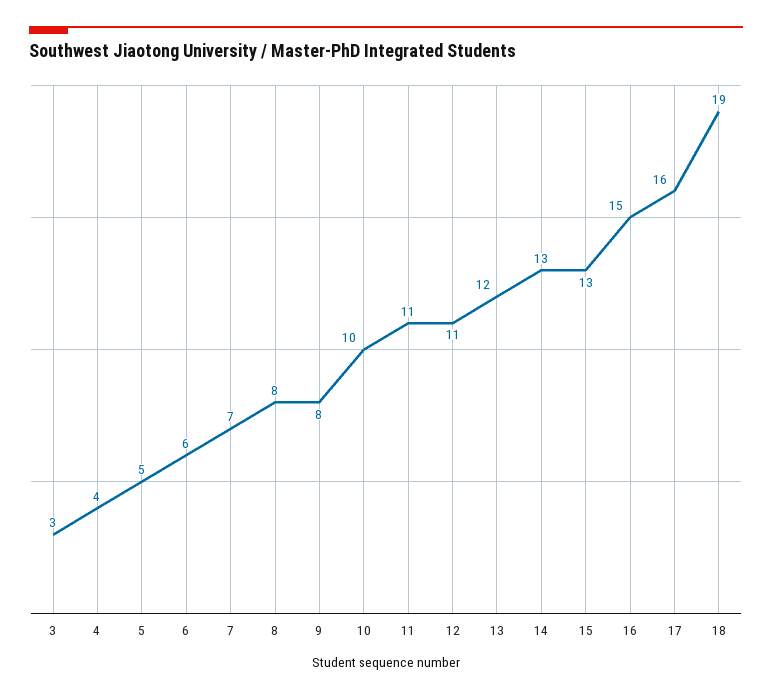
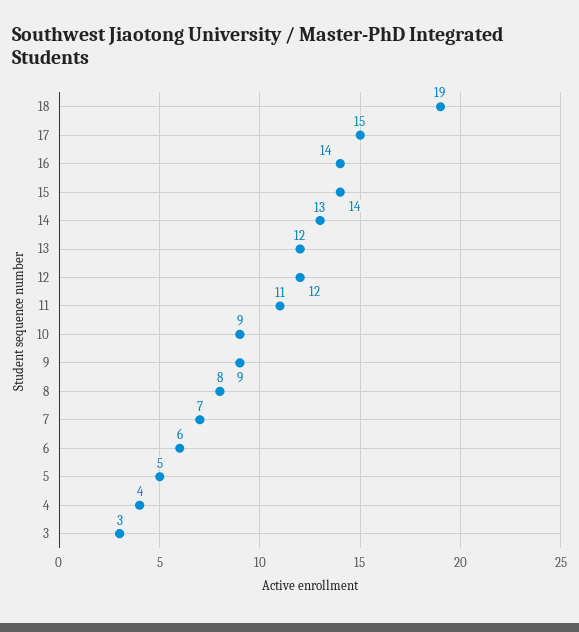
9: 8 -> 9
10: 10 -> 9
12: 11 -> 12
15: 13 -> 14
16: 15 -> 14
17: 16 -> 15

